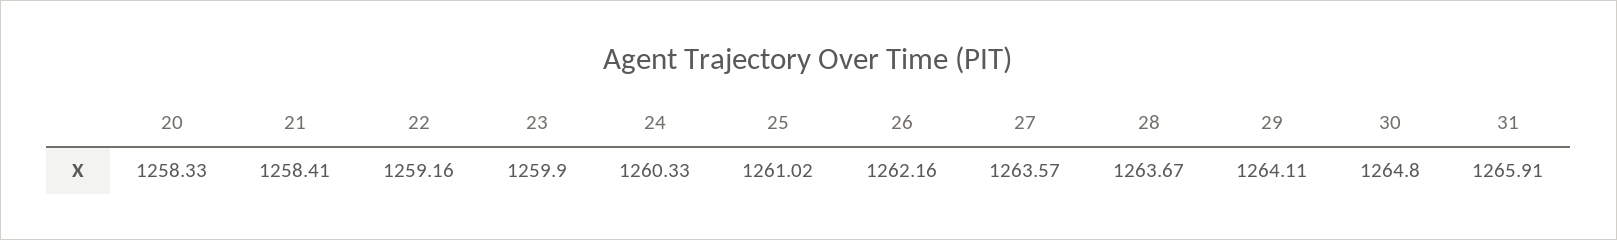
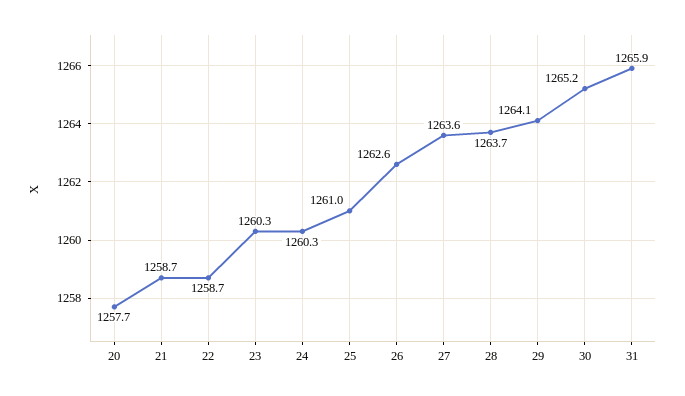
20: 1258.33 -> 1257.7
21: 1258.41 -> 1258.7
22: 1259.16 -> 1258.7
23: 1259.9 -> 1260.3
26: 1262.16 -> 1262.6
30: 1264.8 -> 1265.2

